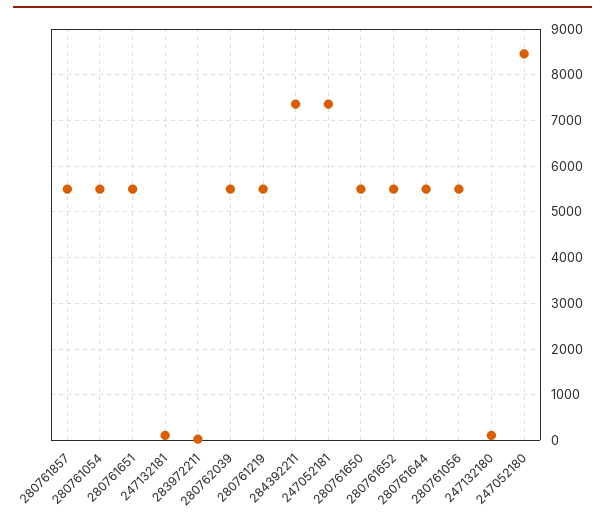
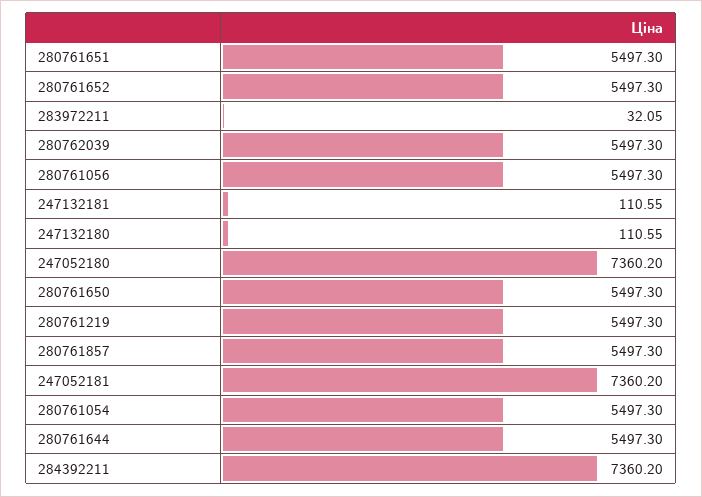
247052180: 8400 -> 7360.2

